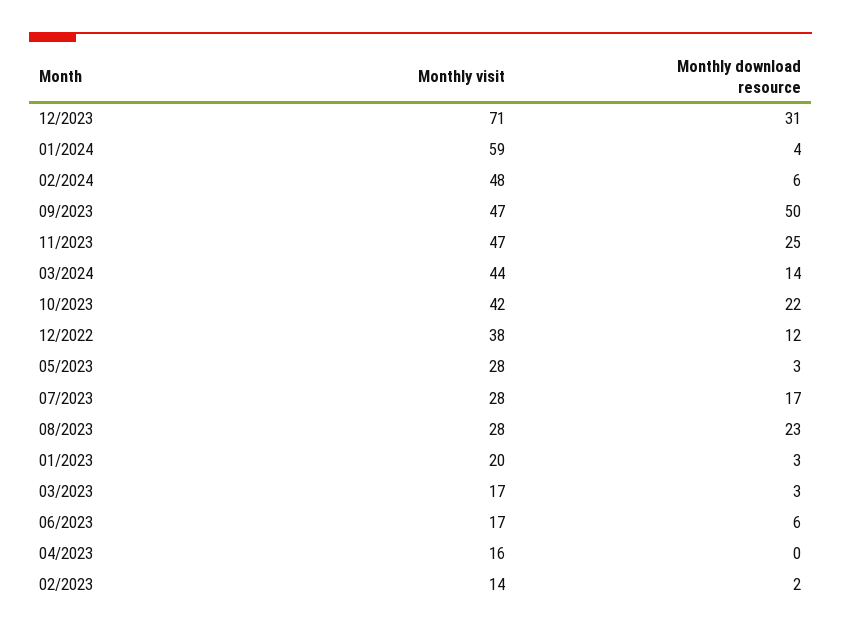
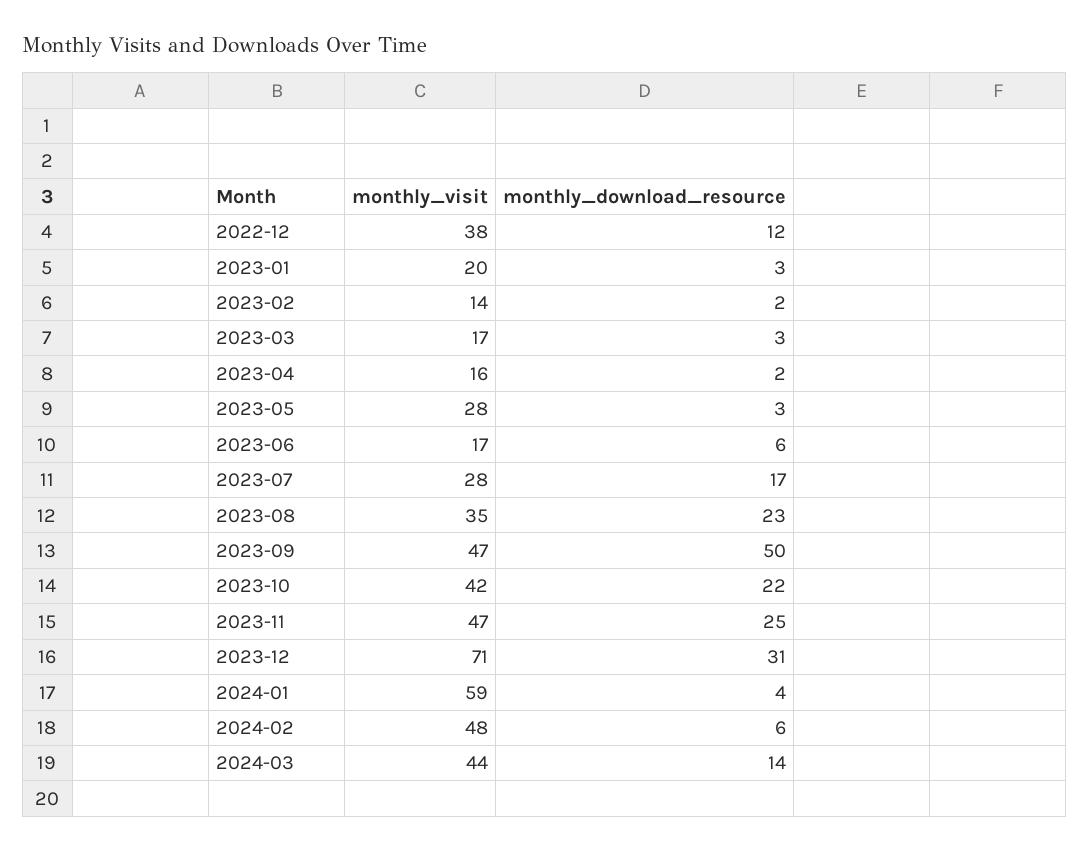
Monthly visit, 08/2023: 28 -> 35
Monthly download resource, 04/2023: 0 -> 2

